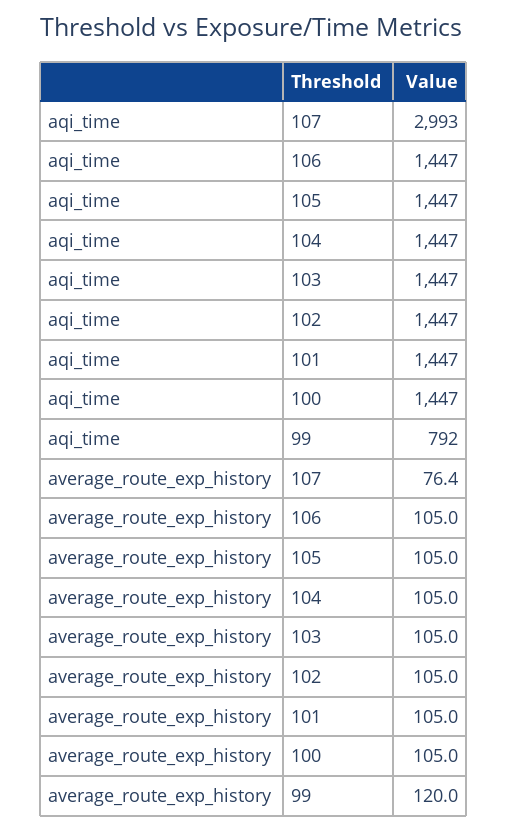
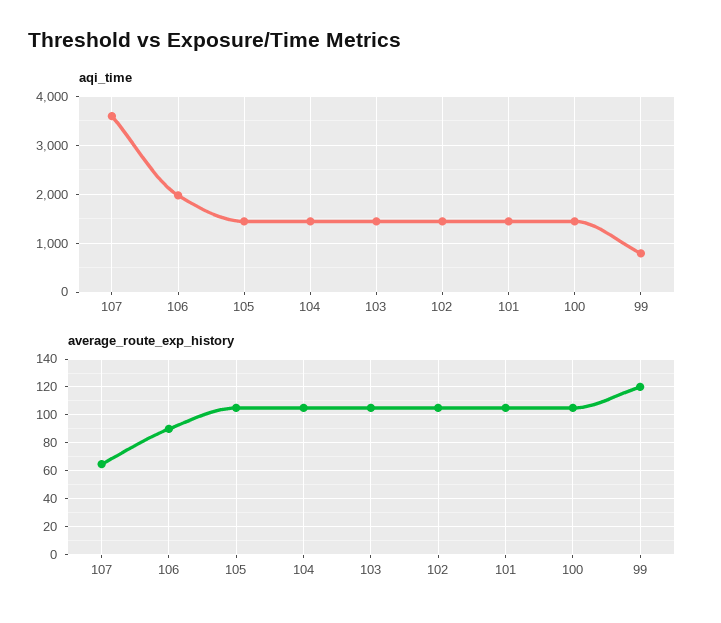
aqi_time, 107: 2993 -> 3600
aqi_time, 106: 1447 -> 2000
average_route_exp_history, 107: 76.4 -> 65
average_route_exp_history, 106: 105 -> 90

